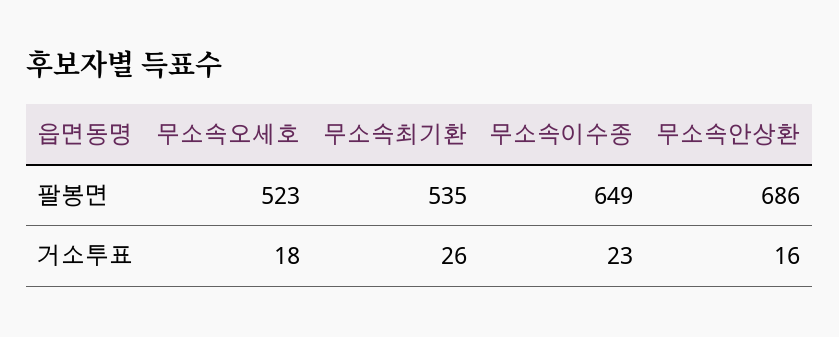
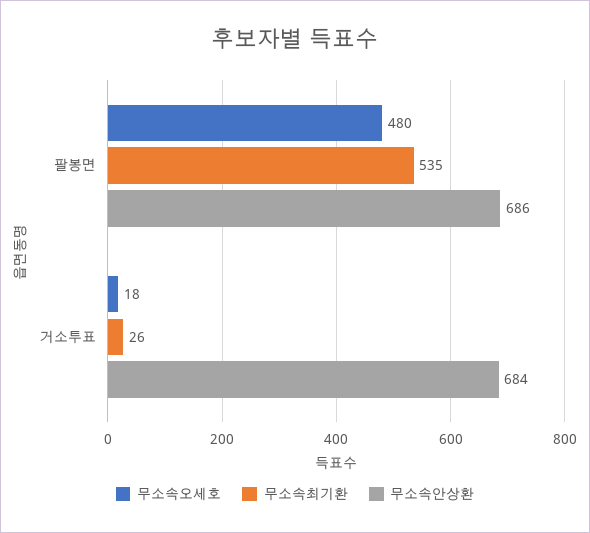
무소속오세호, 팔봉면: 523 -> 480
무소속이수종, 팔봉면: 649 -> none
무소속이수종, 거소투표: 23 -> none
무소속안상환, 거소투표: 16 -> 684

